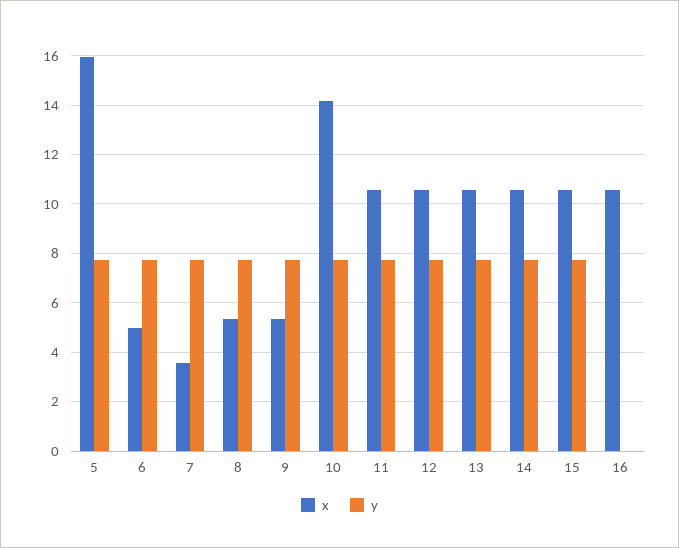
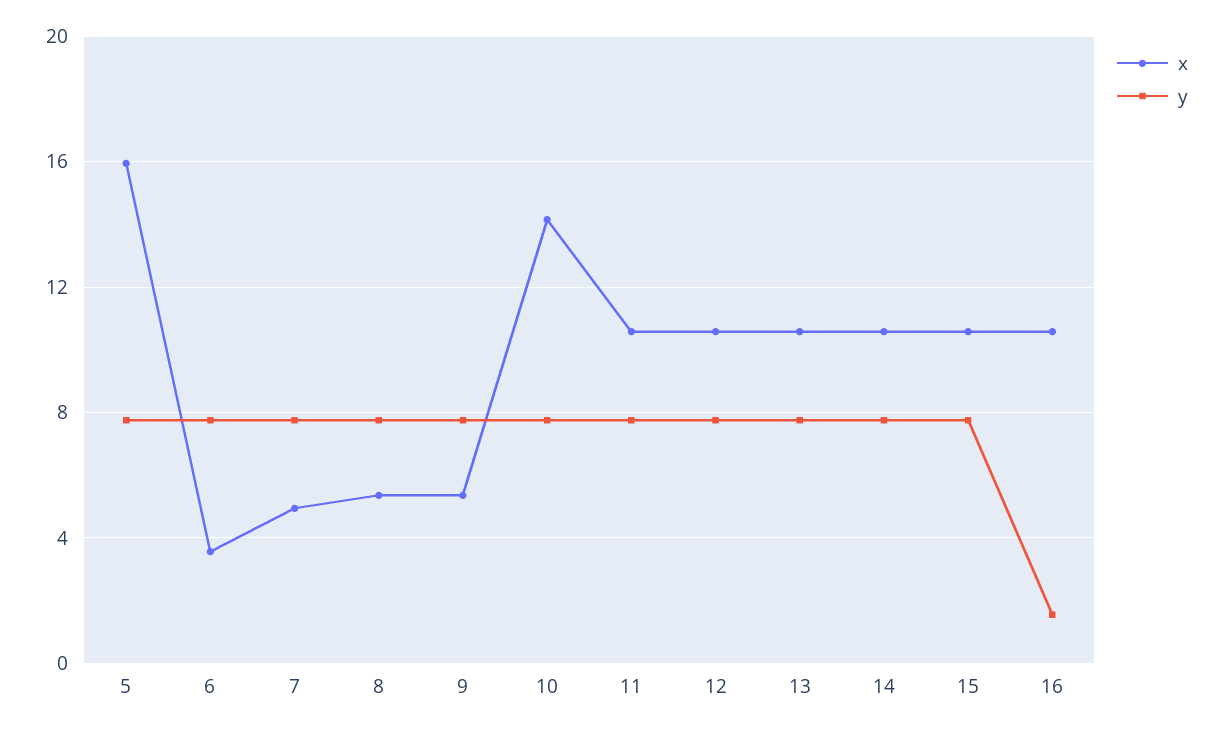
x, 6: 5 -> 3.5
x, 7: 3.5 -> 5
y, 16: 0 -> 1.5

